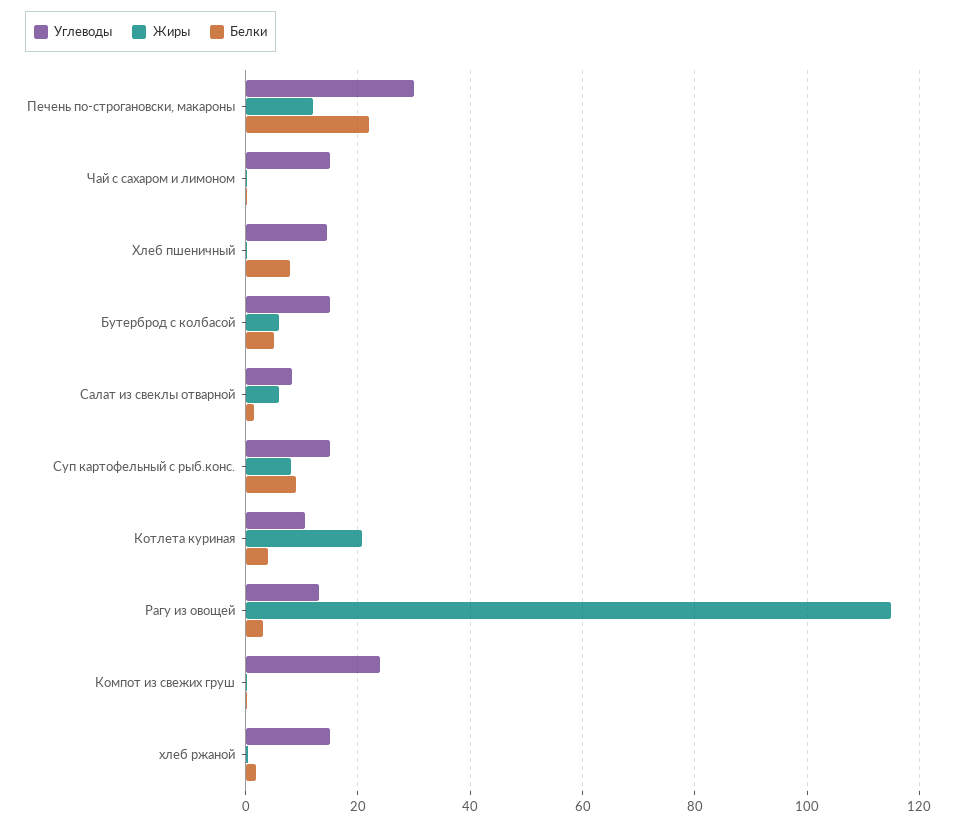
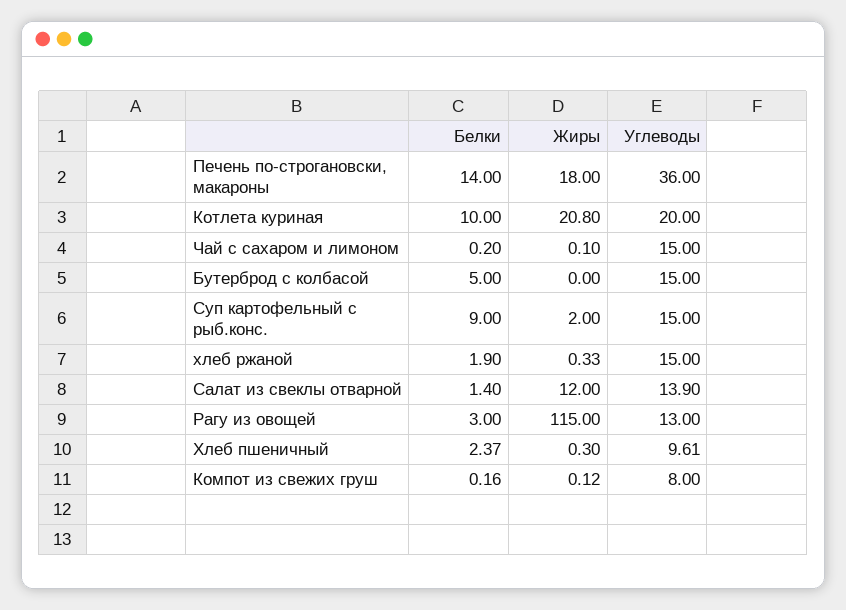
Углеводы, Печень по-строгановски, макароны: 30 -> 36
Жиры, Печень по-строгановски, макароны: 12 -> 18
Белки, Печень по-строгановски, макароны: 22 -> 14
Углеводы, Хлеб пшеничный: 14 -> 9.61
Белки, Хлеб пшеничный: 8 -> 2.37
Жиры, Бутерброд с колбасой: 6 -> 0
Углеводы, Салат из свеклы отварной: 8 -> 13.9
Жиры, Салат из свеклы отварной: 6 -> 12
Жиры, Суп картофельный с рыб.конс.: 8 -> 2
Углеводы, Котлета куриная: 10 -> 20
Белки, Котлета куриная: 4 -> 10
Углеводы, Компот из свежих груш: 24 -> 8

